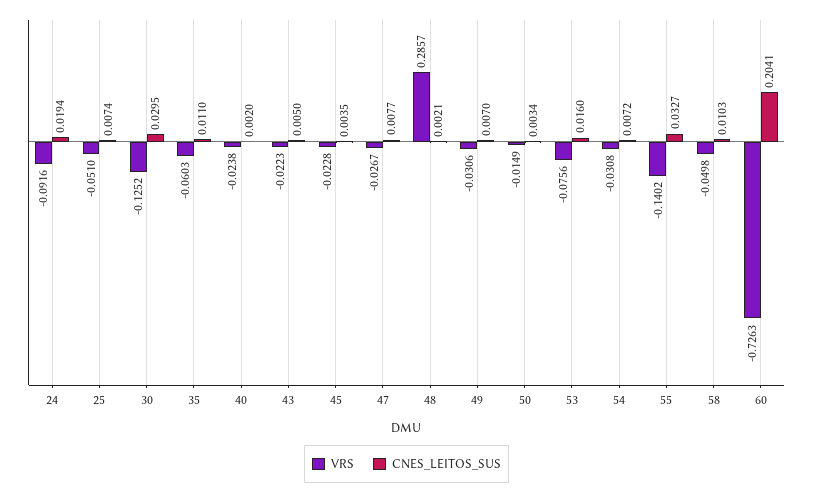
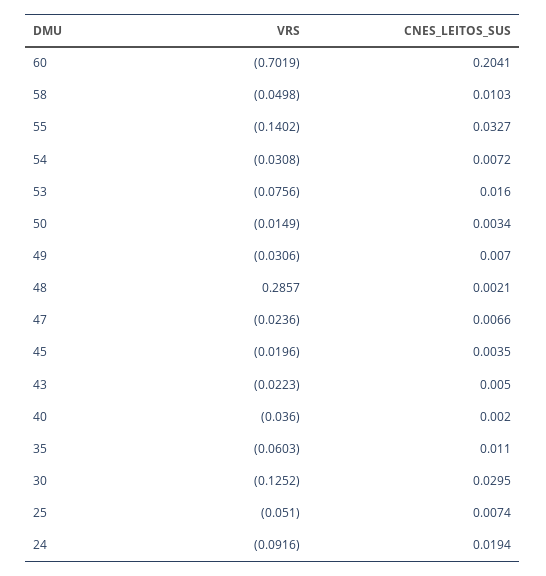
VRS, 40: -0.0238 -> -0.036
VRS, 45: -0.0228 -> -0.0196
VRS, 47: -0.0267 -> -0.0236
CNES_LEITOS_SUS, 47: 0.0077 -> 0.0066
VRS, 60: -0.7263 -> -0.7019

